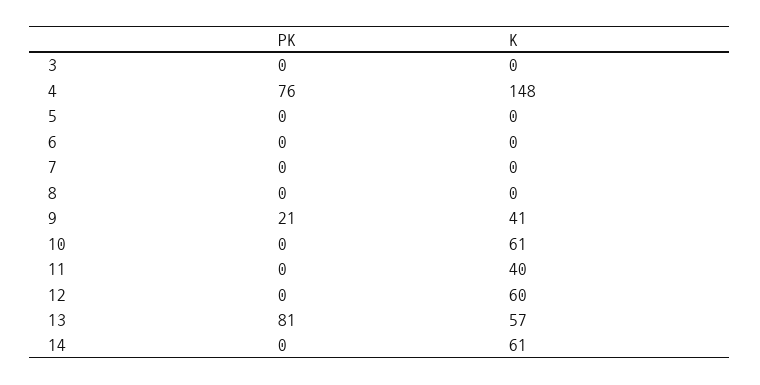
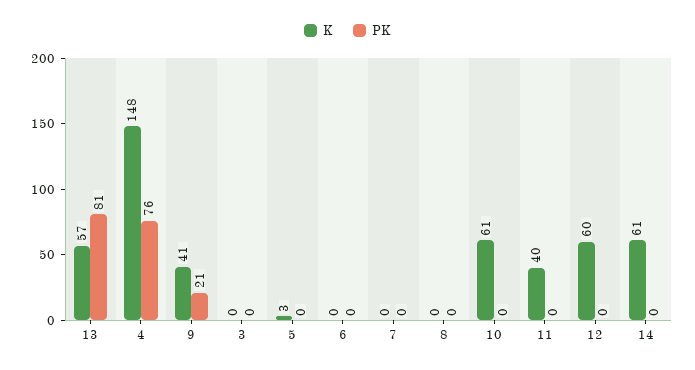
K, 5: 0 -> 3

